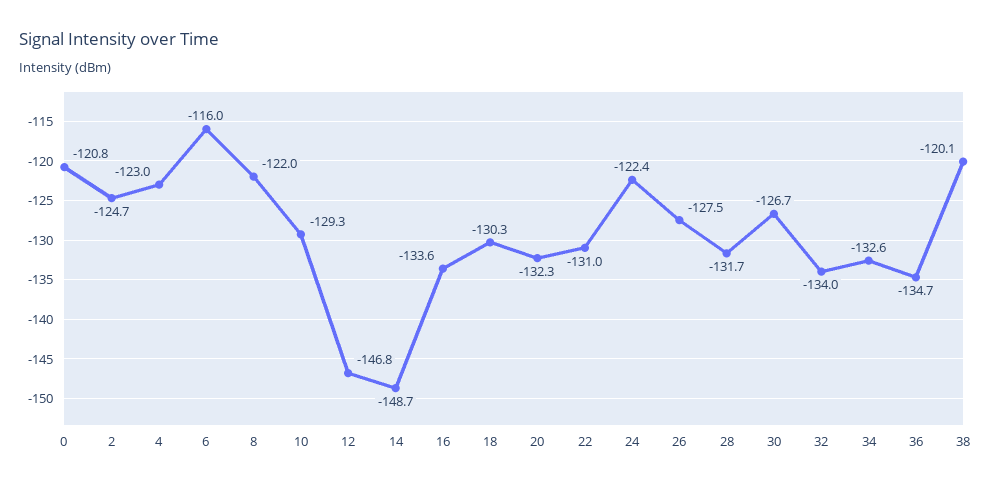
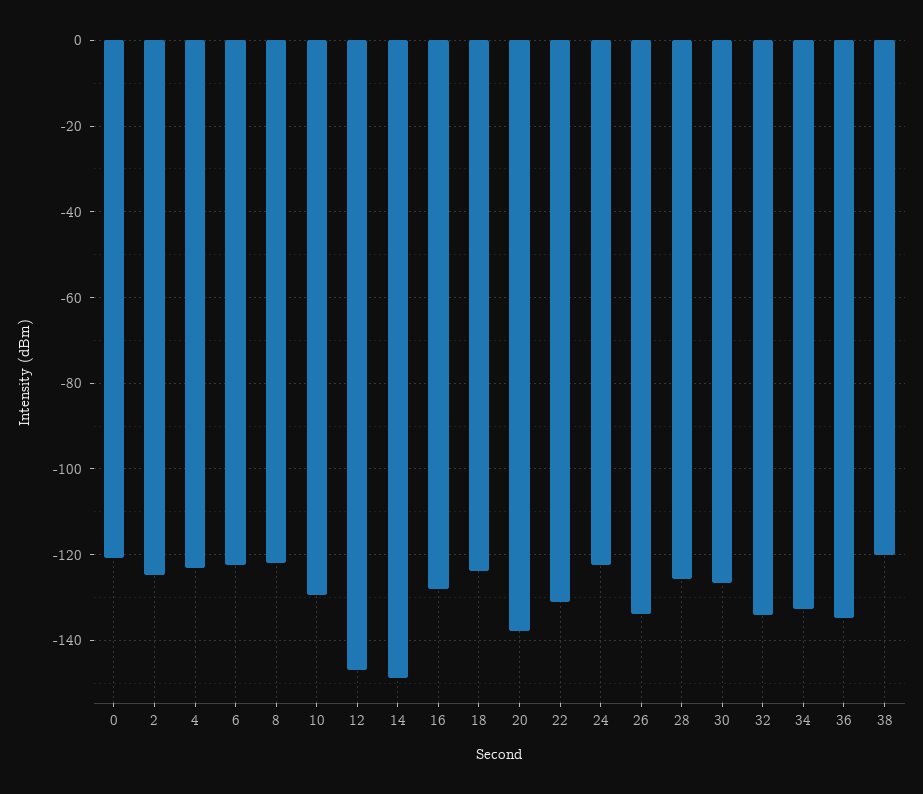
6: -116 -> -122
16: -133.6 -> -128
18: -130.3 -> -124
20: -132.3 -> -138
26: -127.5 -> -134
28: -131.7 -> -126

